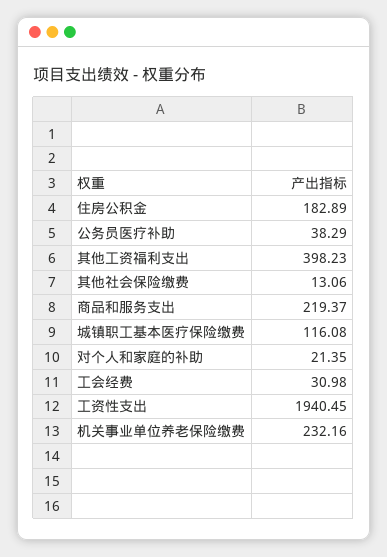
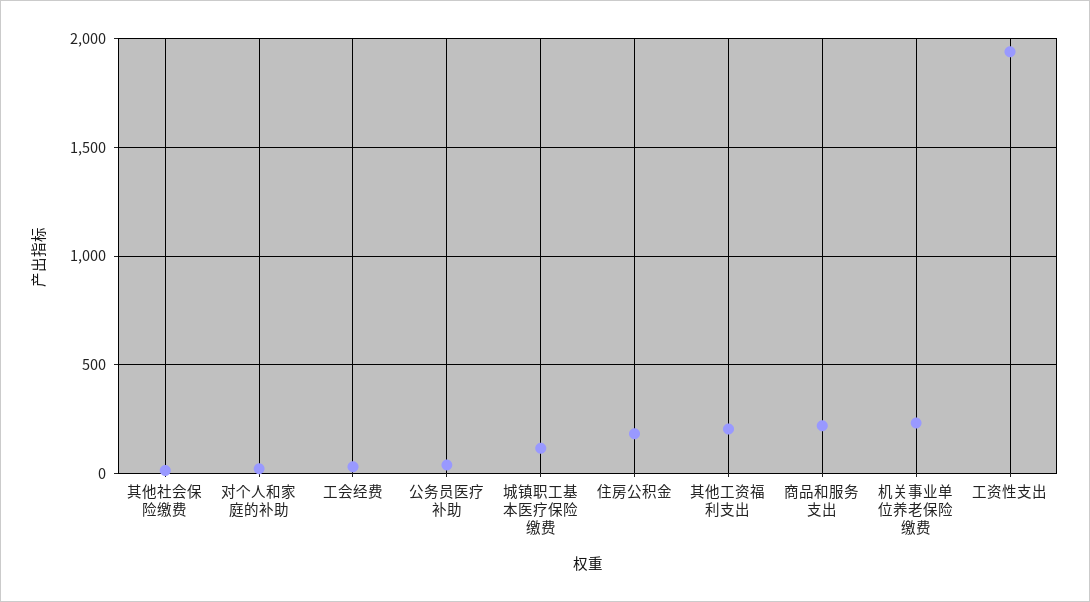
其他工资福利支出: 398.23 -> 200

